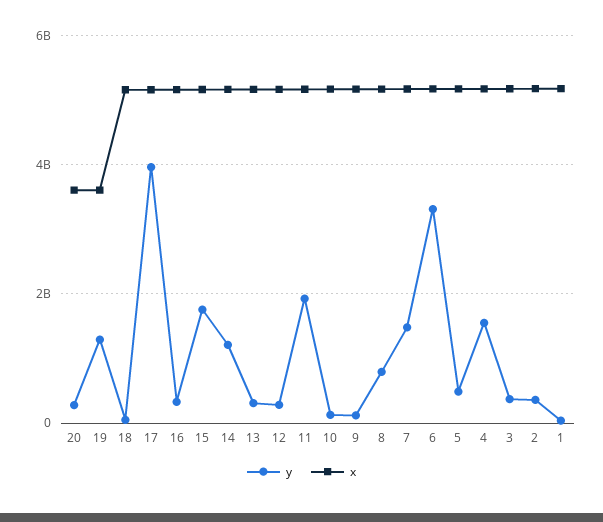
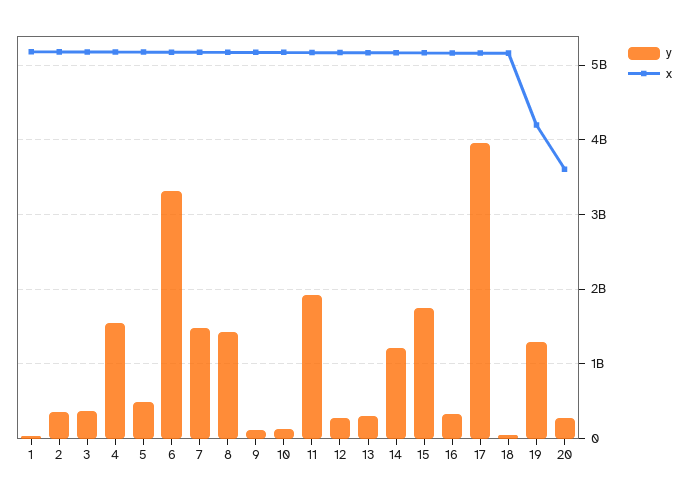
x, 19: 3600000000 -> 4200000000
y, 8: 800000000 -> 1400000000

